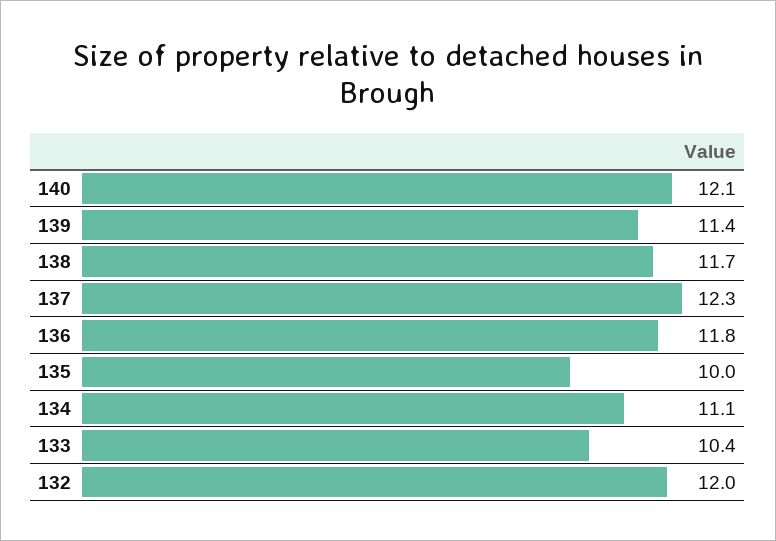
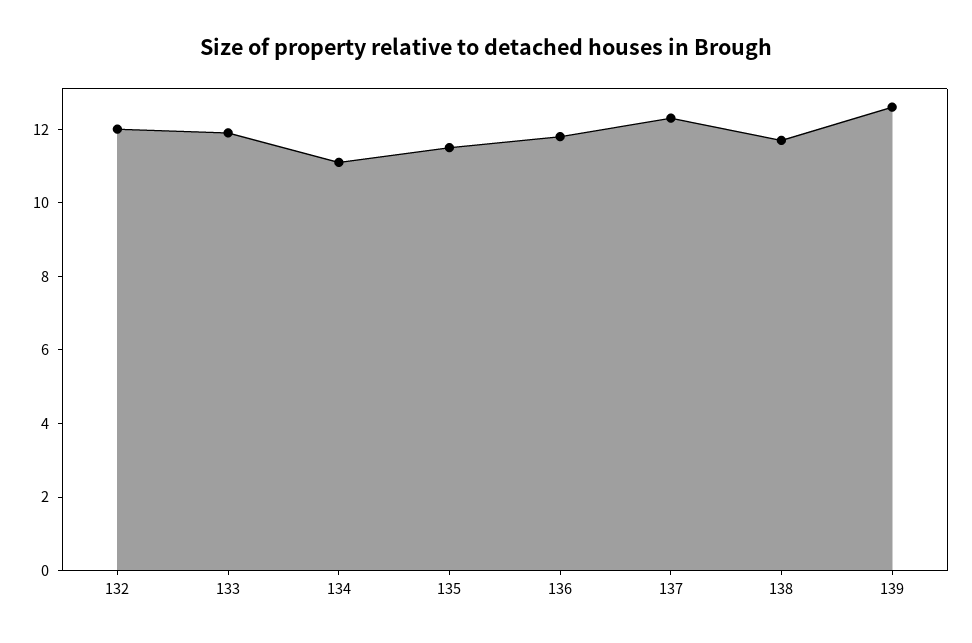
140: 12.1 -> none
139: 11.4 -> 12.5
135: 10 -> 11.5
133: 10.4 -> 12

